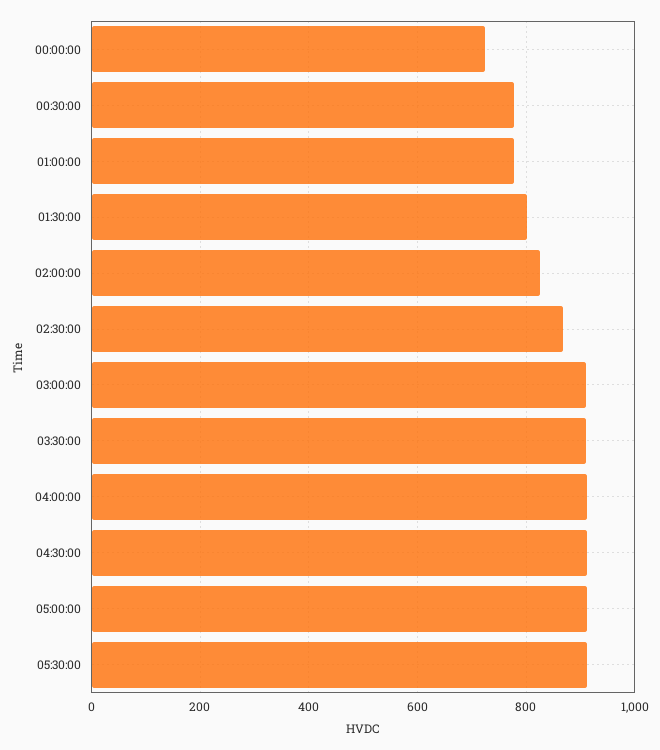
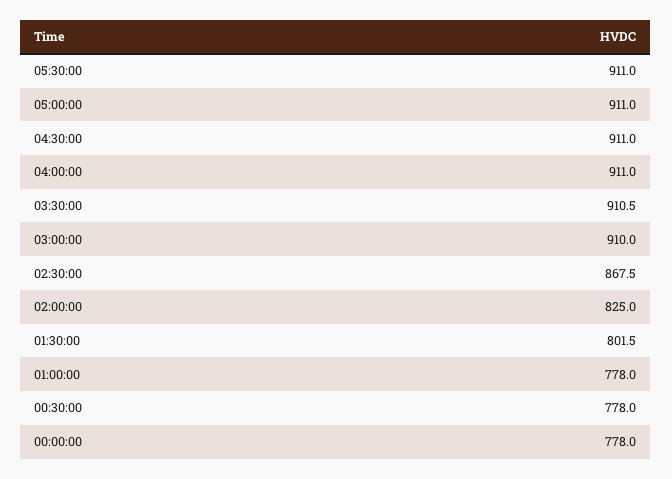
00:00:00: 720 -> 778

